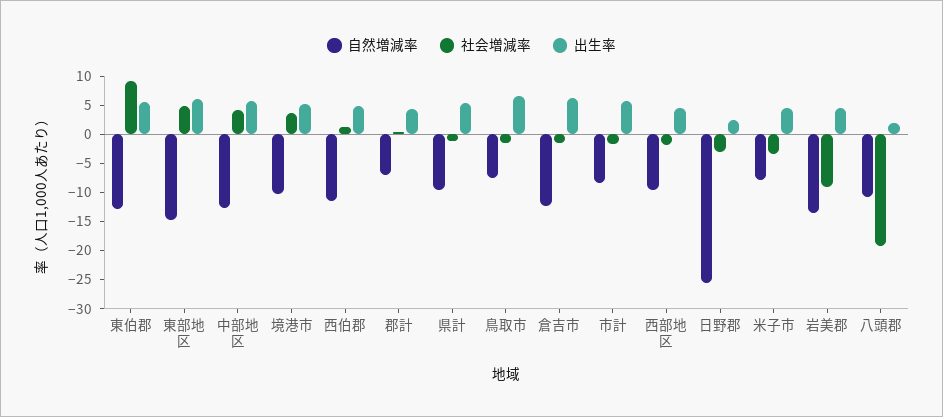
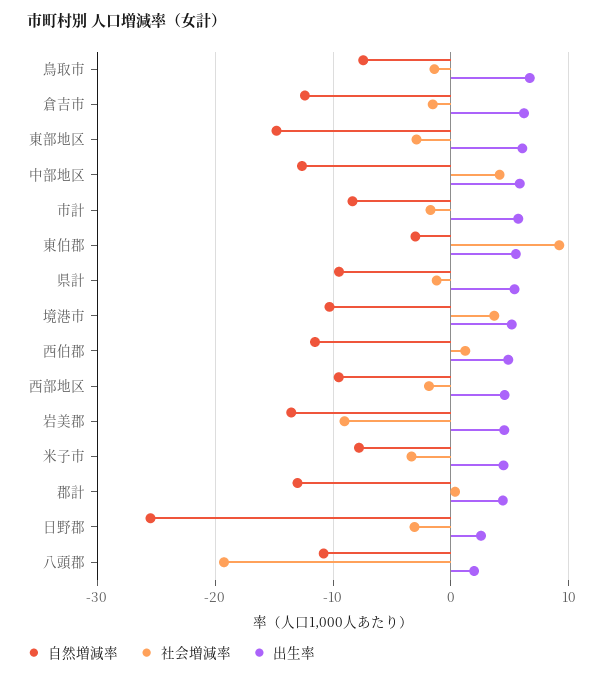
自然増減率, 東伯郡: -12.5 -> -3
社会増減率, 東部地区: 5 -> -3
自然増減率, 郡計: -7.5 -> -13

